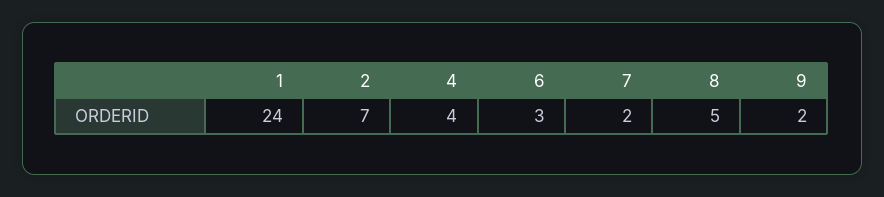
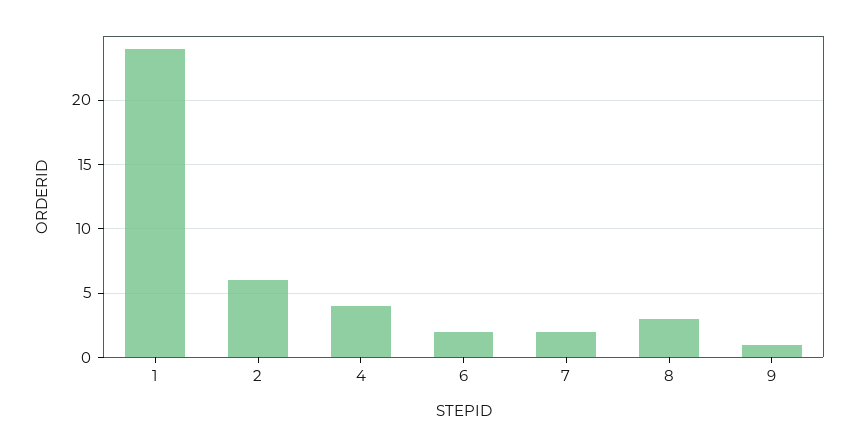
2: 7 -> 6
6: 3 -> 2
8: 5 -> 3
9: 2 -> 1

